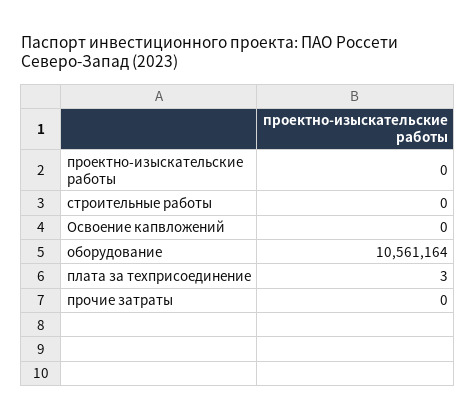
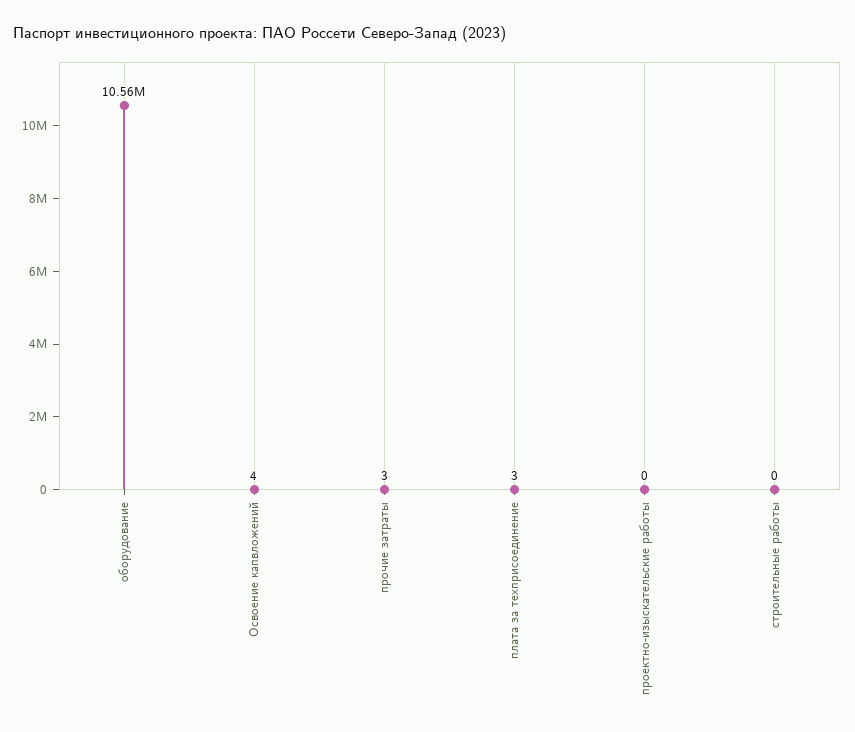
Освоение капвложений: 0 -> 4
прочие затраты: 0 -> 3

